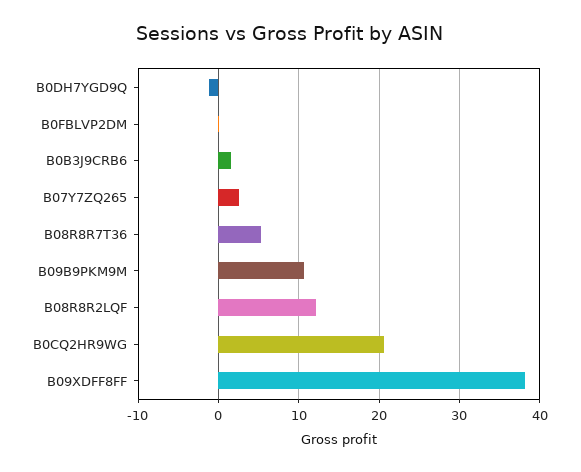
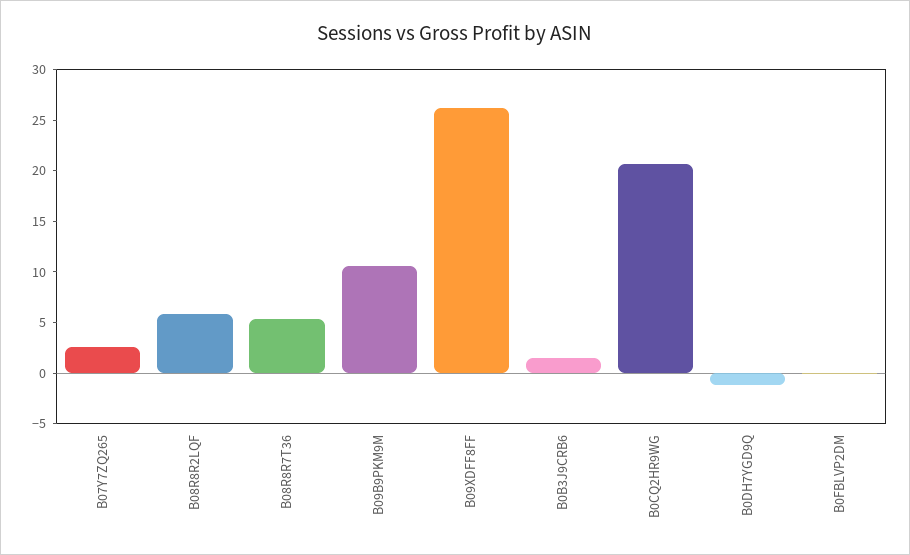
B08R8R2LQF: 12 -> 6
B09XDFF8FF: 38 -> 26

